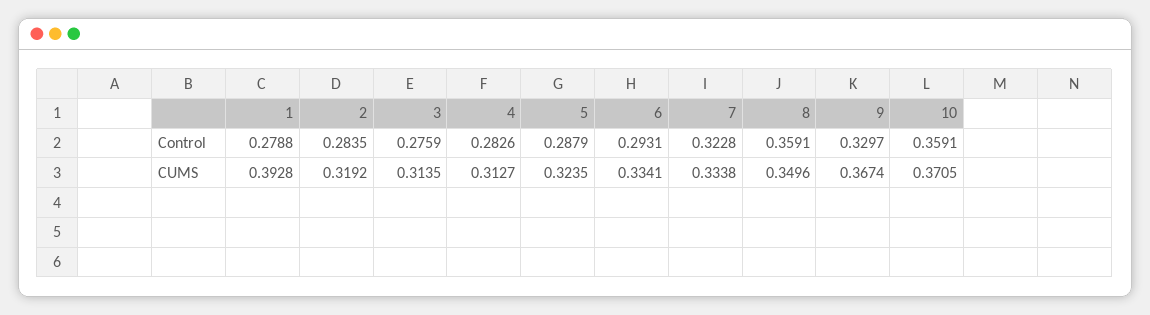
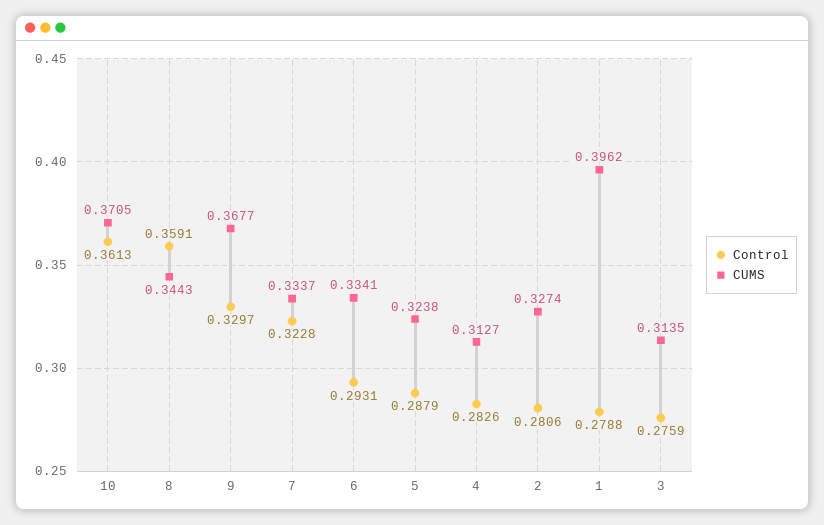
Control, 2: 0.2835 -> 0.2806
Control, 10: 0.3591 -> 0.3613
CUMS, 1: 0.3928 -> 0.3962
CUMS, 2: 0.3192 -> 0.3274
CUMS, 5: 0.3235 -> 0.3238
CUMS, 7: 0.3338 -> 0.3337
CUMS, 8: 0.3496 -> 0.3443
CUMS, 9: 0.3674 -> 0.3677

